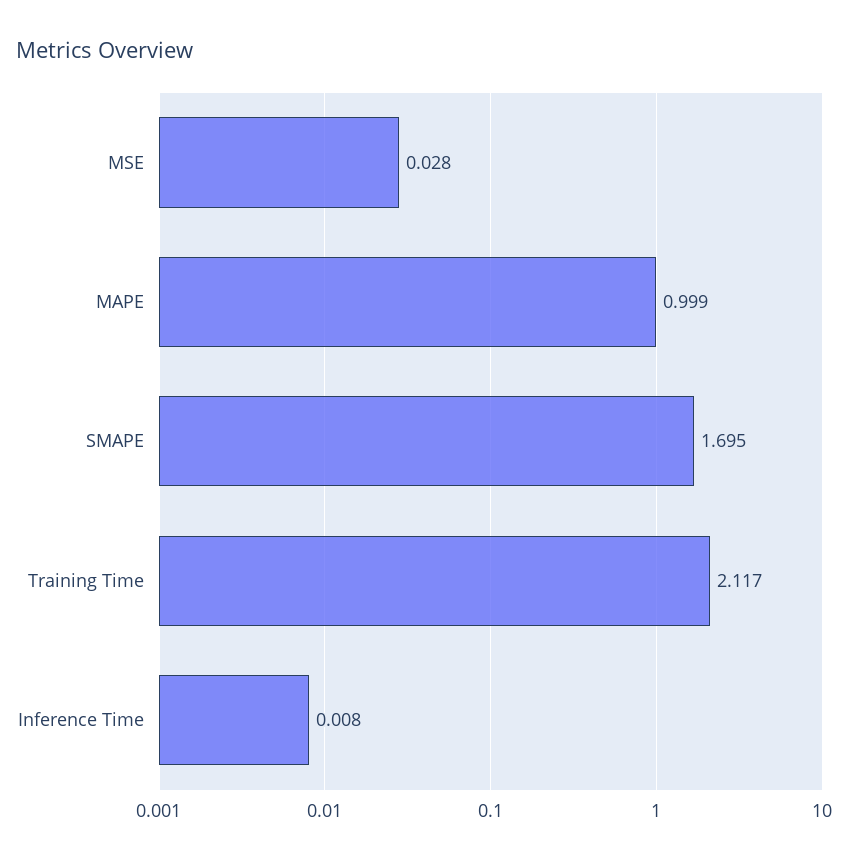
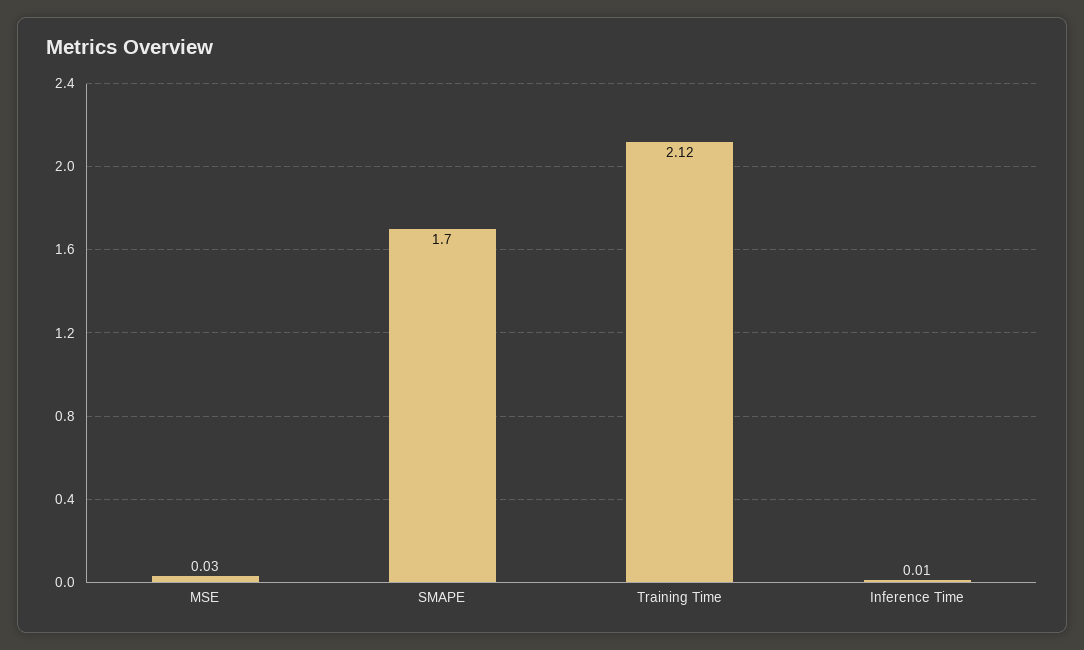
MAPE: 0.999 -> none

